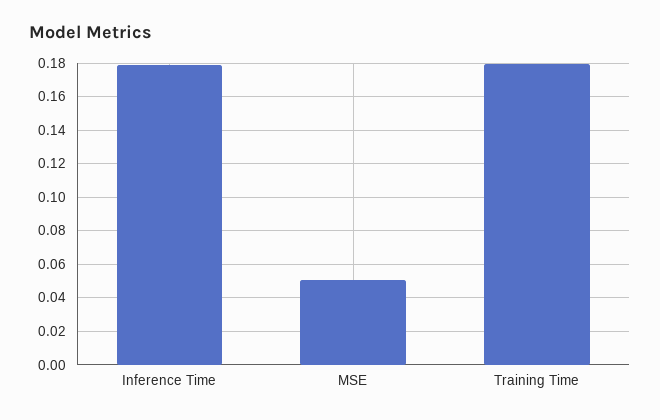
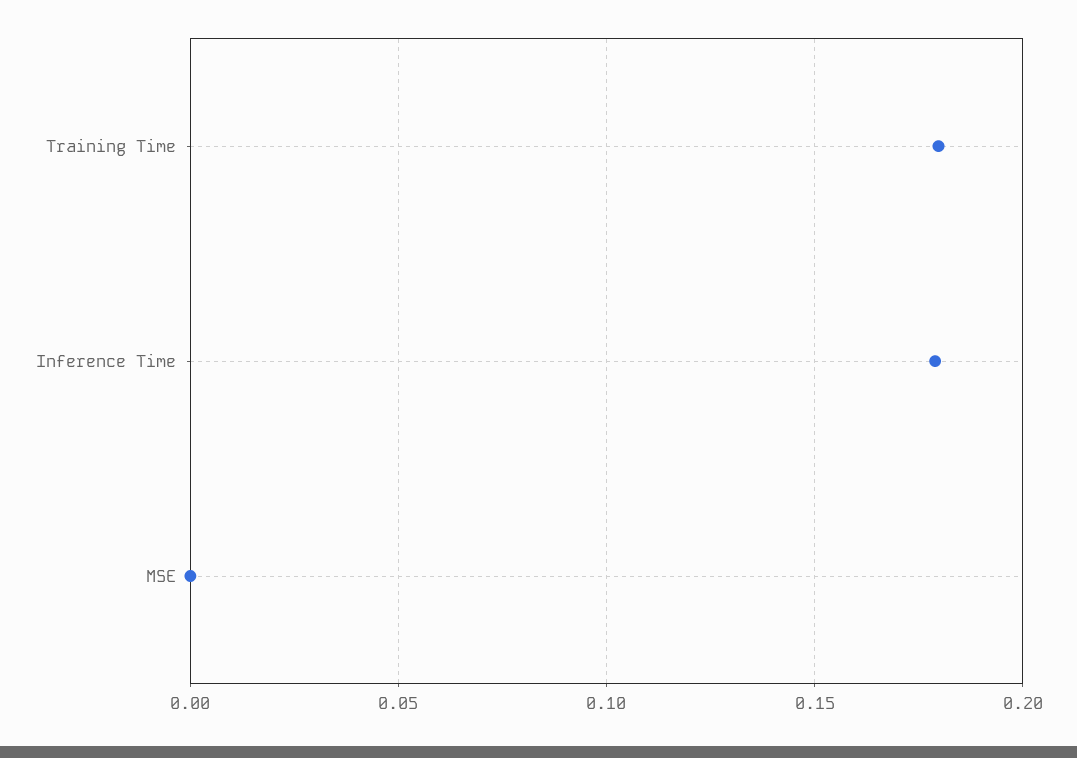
MSE: 0.05 -> 0

